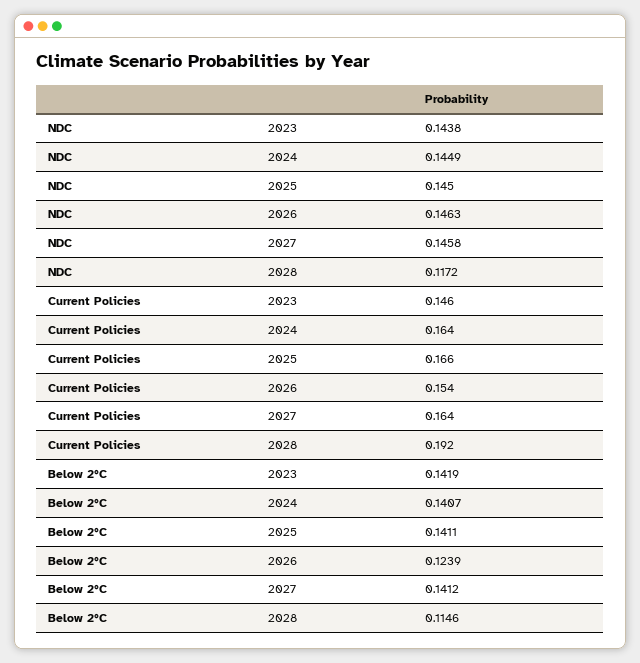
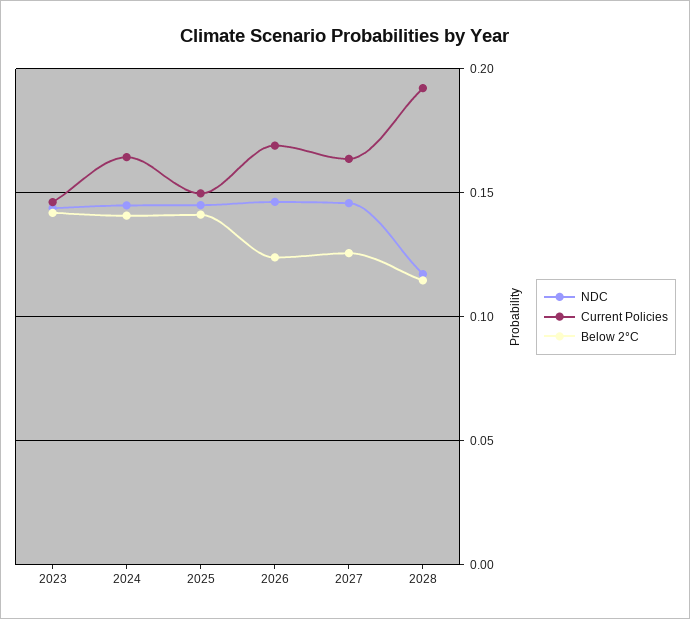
Current Policies, 2025: 0.166 -> 0.15
Current Policies, 2026: 0.154 -> 0.17
Below 2°C, 2027: 0.1412 -> 0.125

